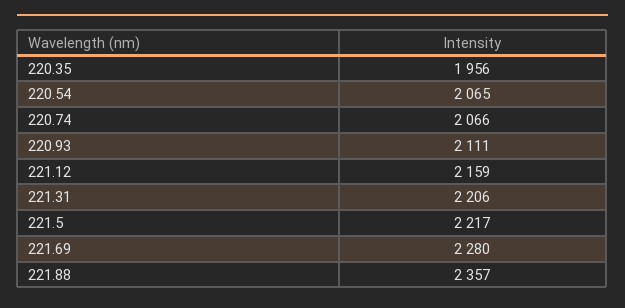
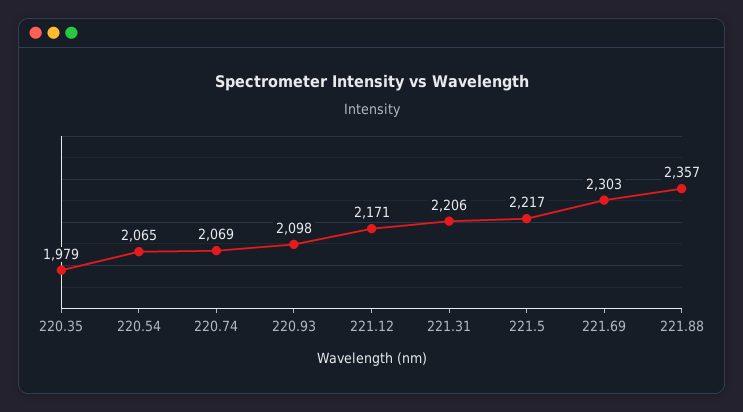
220.35: 1956 -> 1979
220.74: 2066 -> 2069
220.93: 2111 -> 2098
221.12: 2159 -> 2171
221.69: 2280 -> 2303

